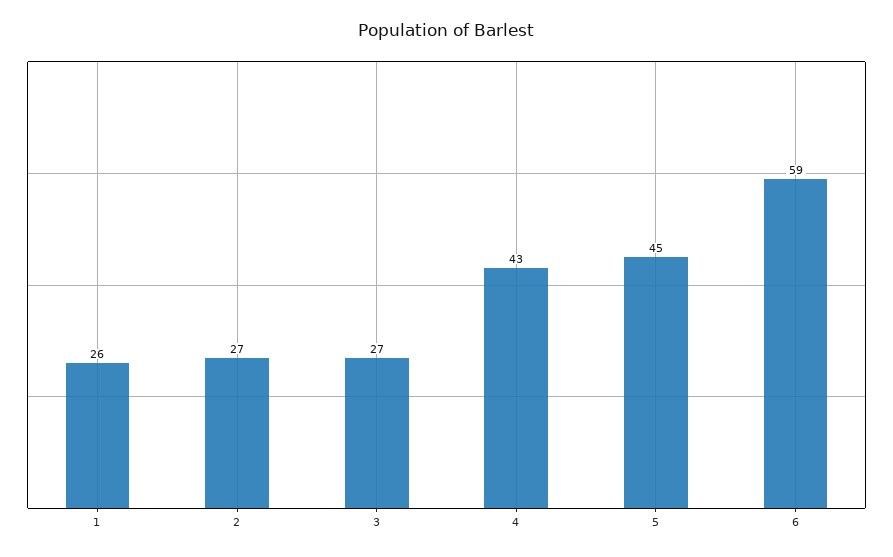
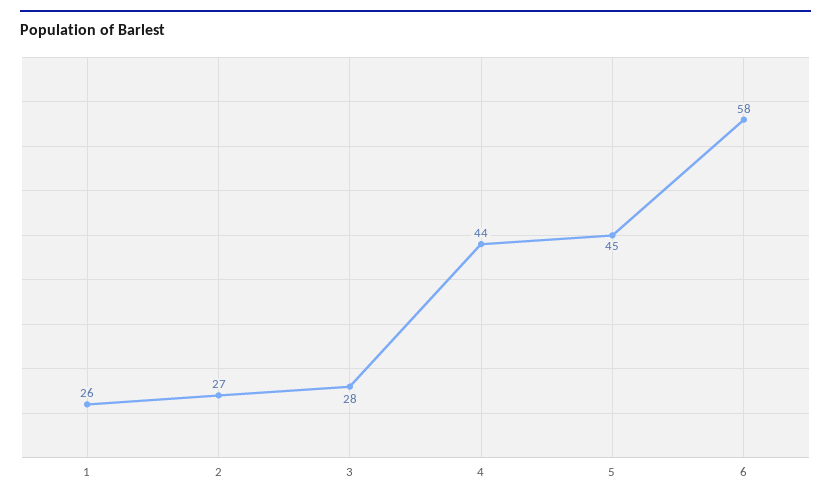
3: 27 -> 28
4: 43 -> 44
6: 59 -> 58

